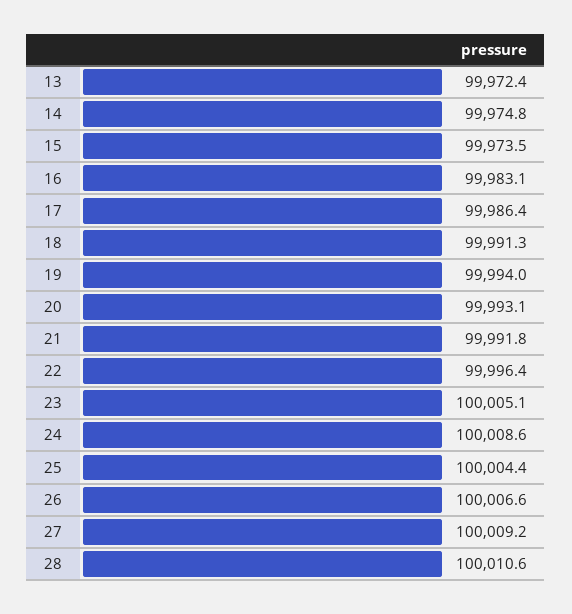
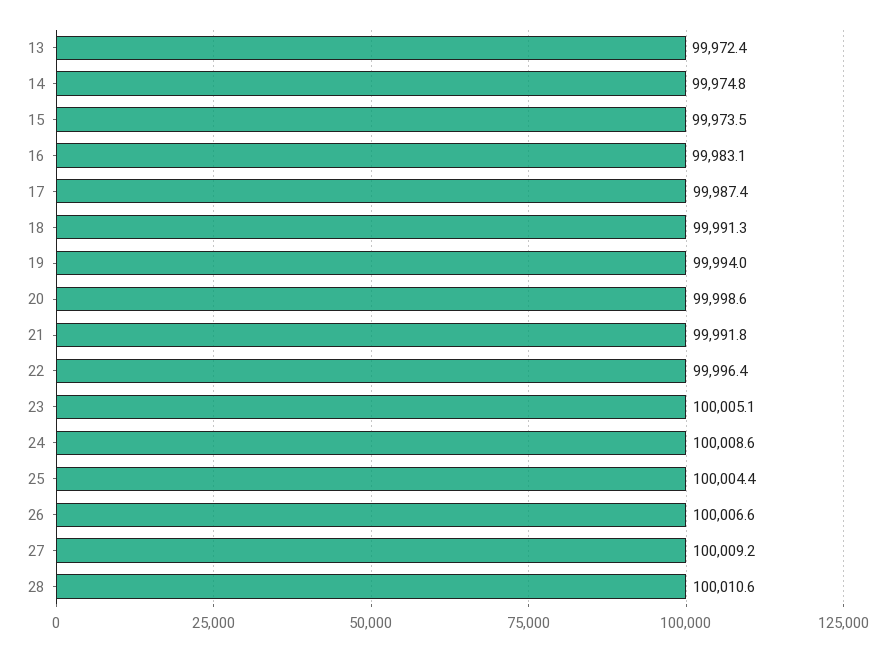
17: 99986.4 -> 99987.4
20: 99993.1 -> 99998.6

